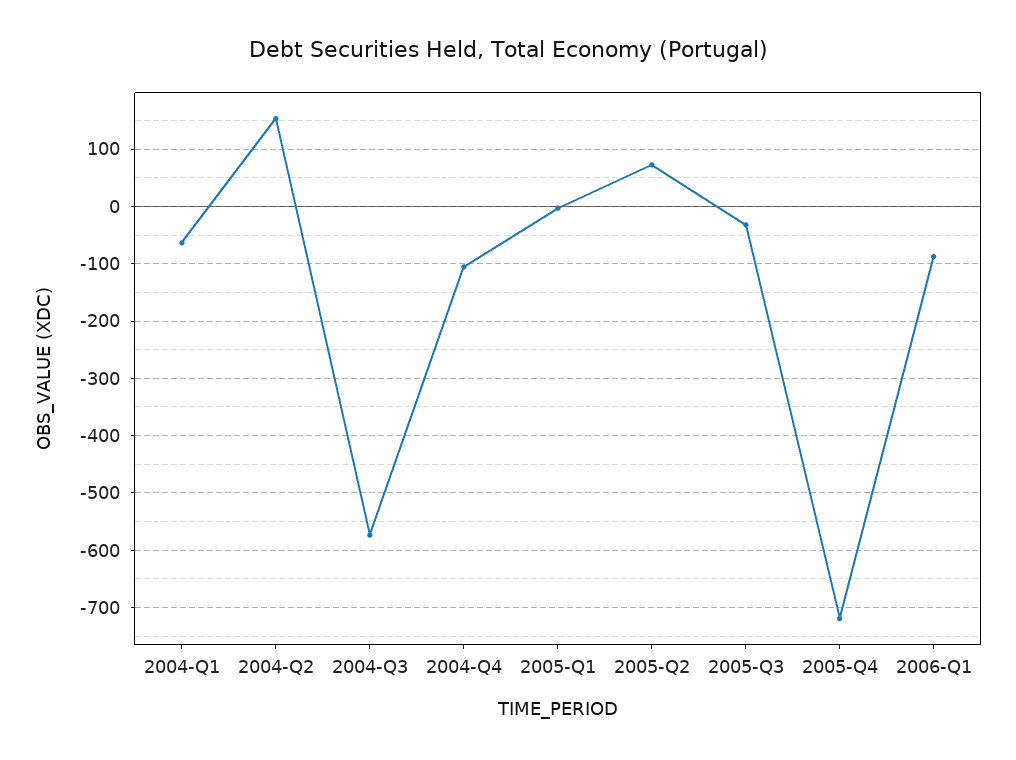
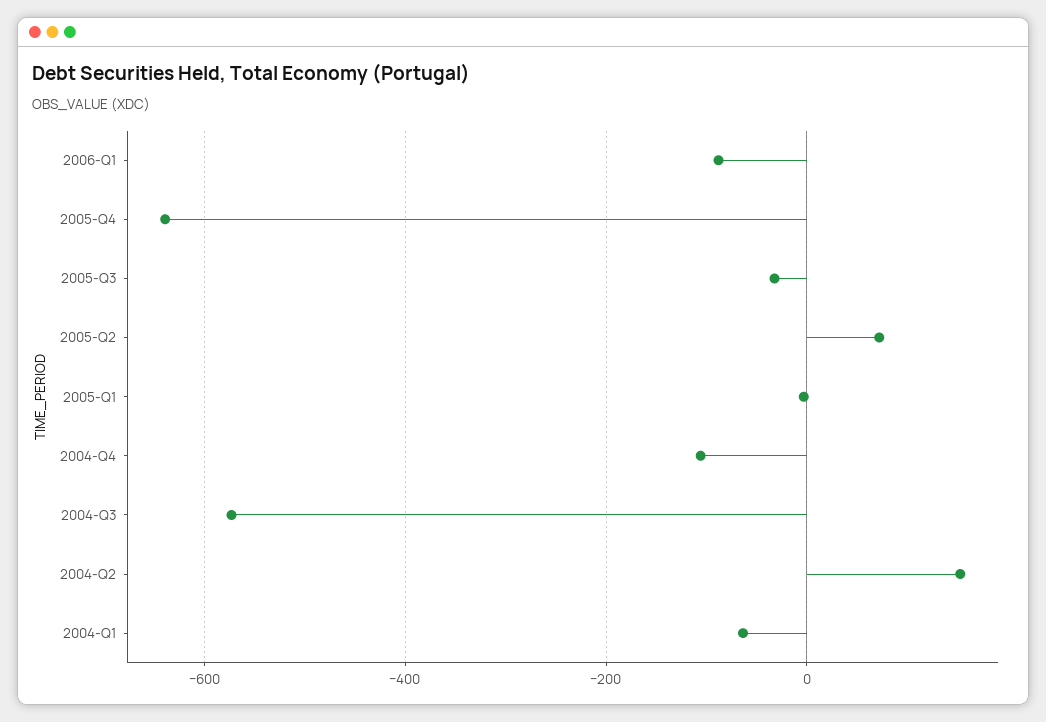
2005-Q4: -720 -> -640

